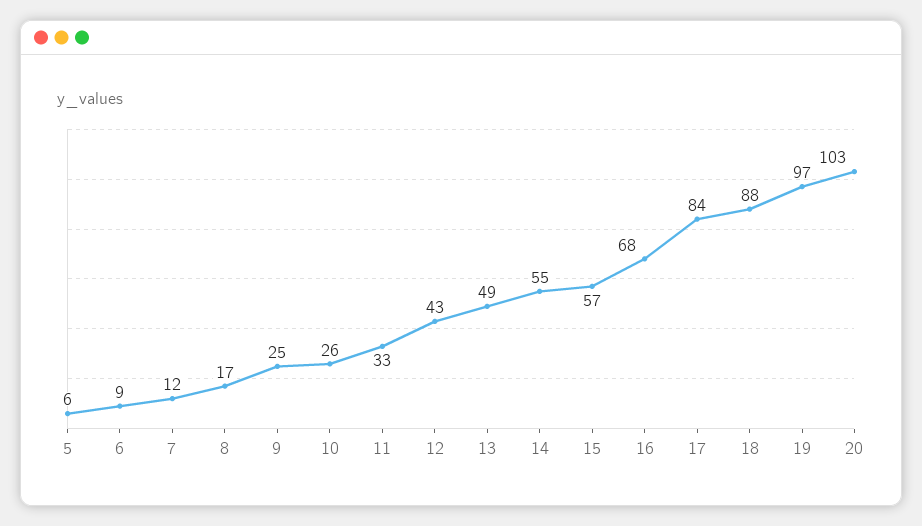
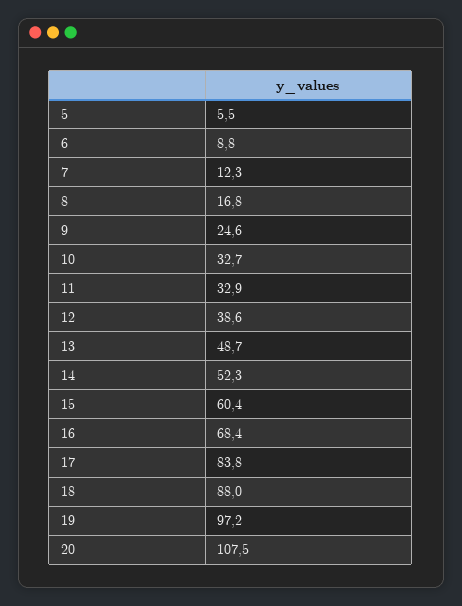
10: 26 -> 32.7
12: 43 -> 38.6
14: 55 -> 52.3
15: 57 -> 60.4
20: 103 -> 107.5

